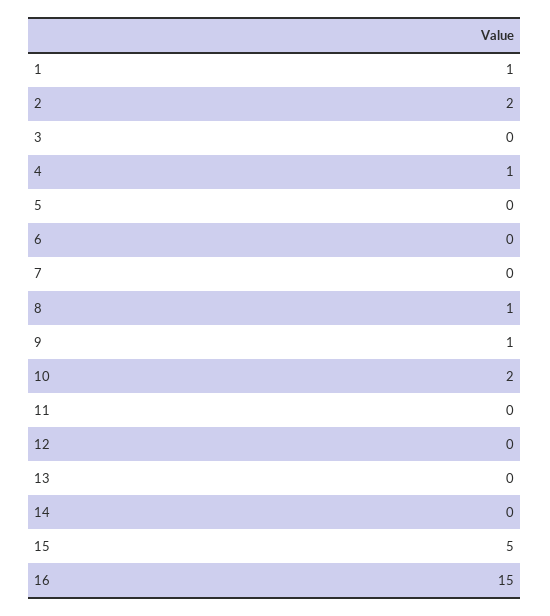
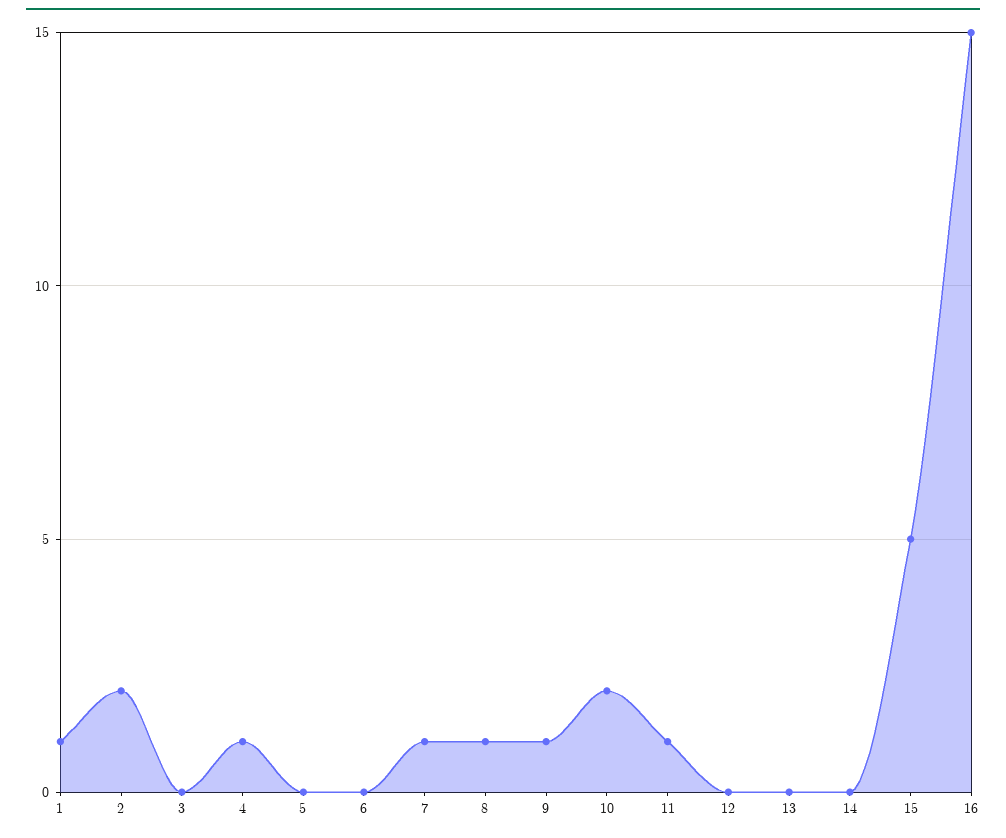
7: 0 -> 1
11: 0 -> 1

